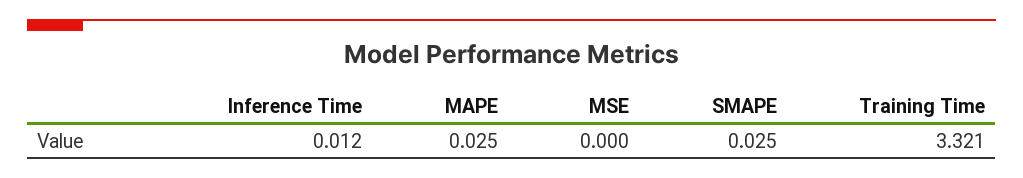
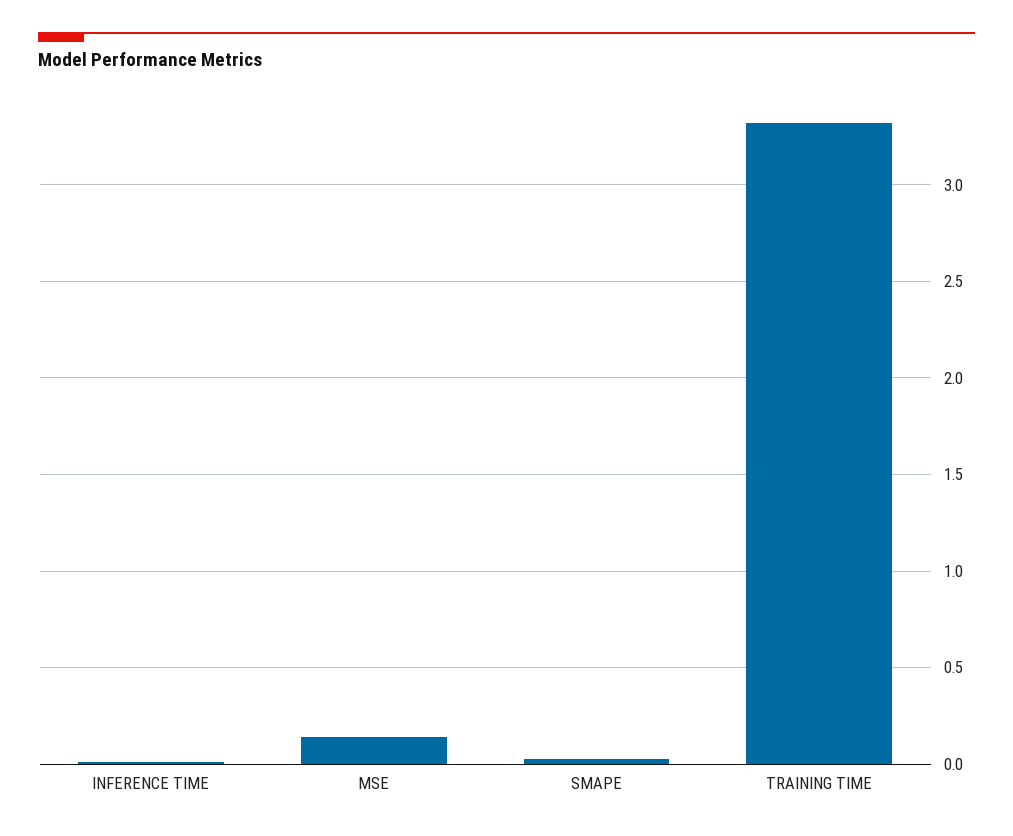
MAPE: 0.025 -> none
MSE: 0 -> 0.15

